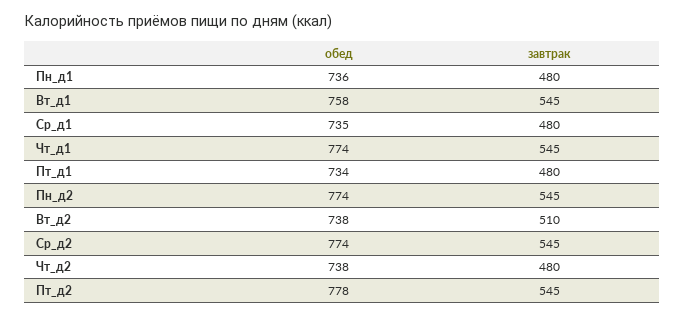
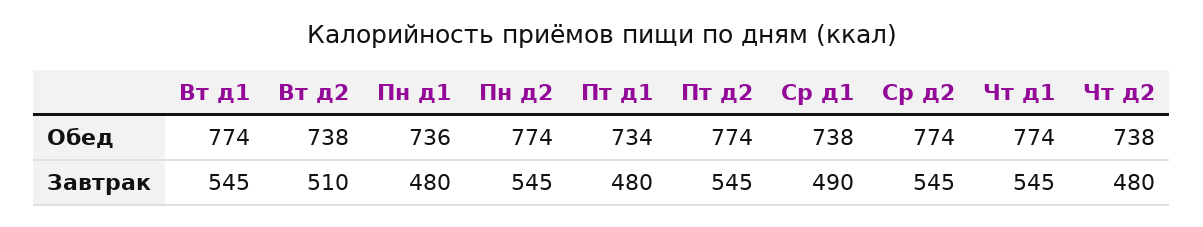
обед, Вт_д1: 758 -> 774
обед, Ср_д1: 735 -> 738
завтрак, Ср_д1: 480 -> 490
обед, Пт_д2: 778 -> 774

